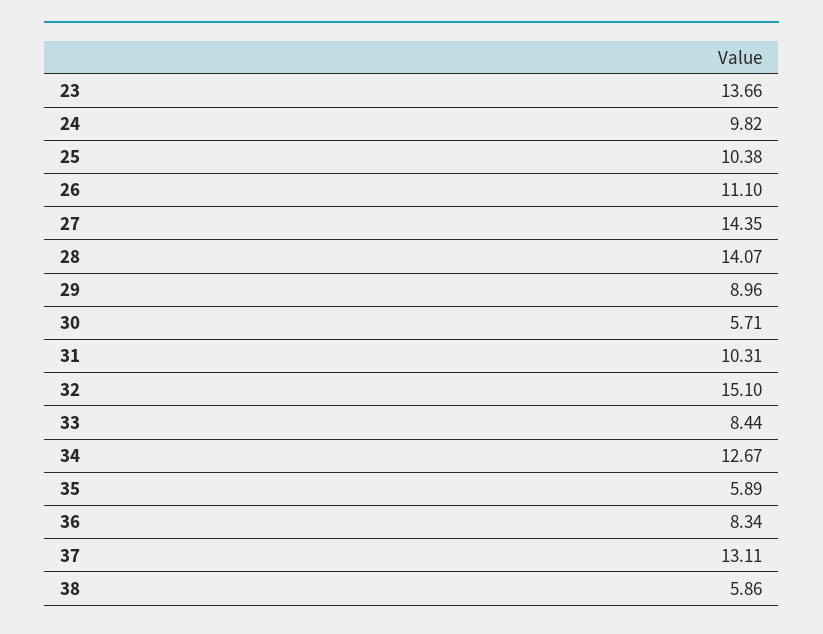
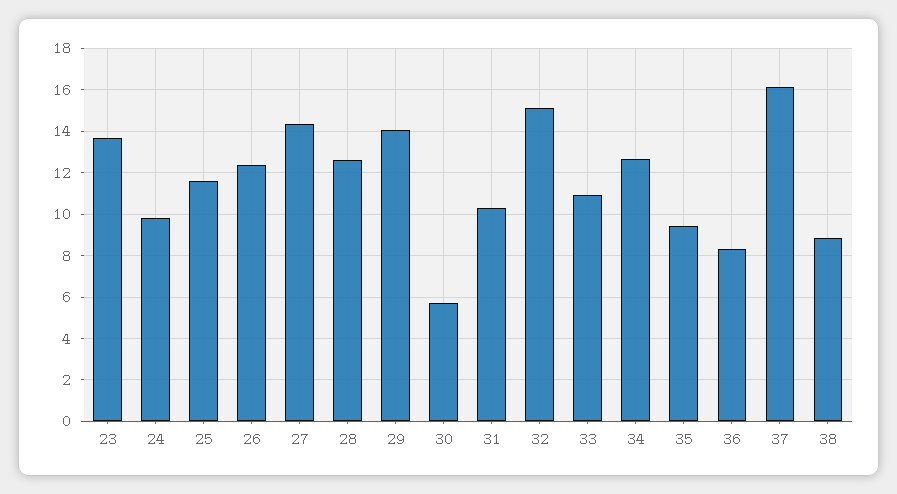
25: 10.38 -> 11.5
26: 11.1 -> 12.5
28: 14.07 -> 12.5
29: 8.96 -> 14
33: 8.44 -> 11
35: 5.89 -> 9.5
37: 13.11 -> 16
38: 5.86 -> 9

